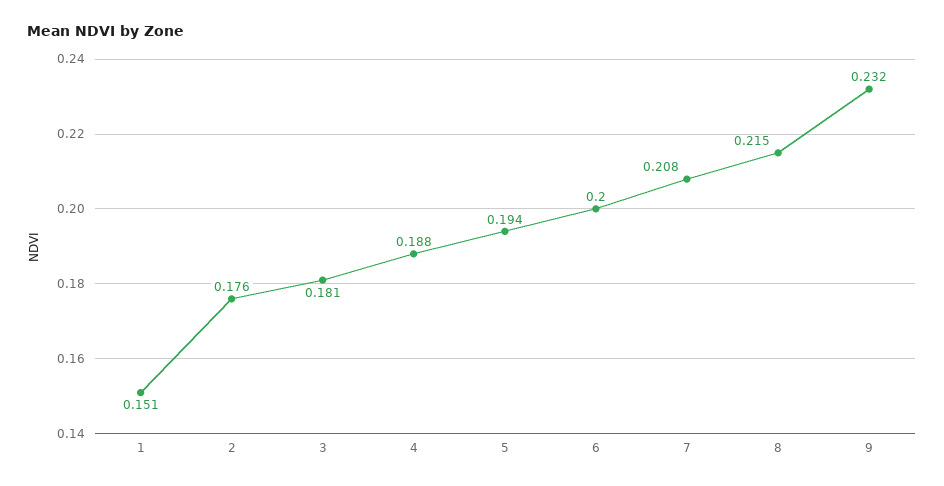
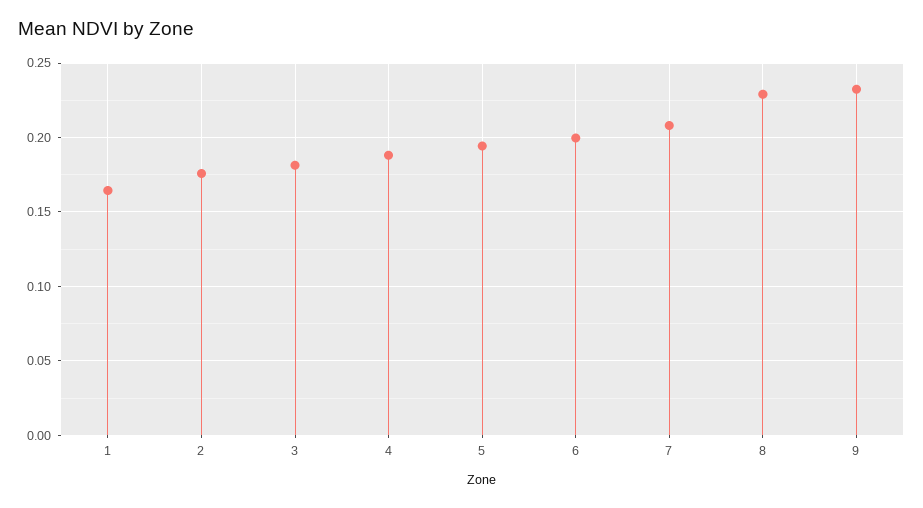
1: 0.151 -> 0.165
8: 0.215 -> 0.23

